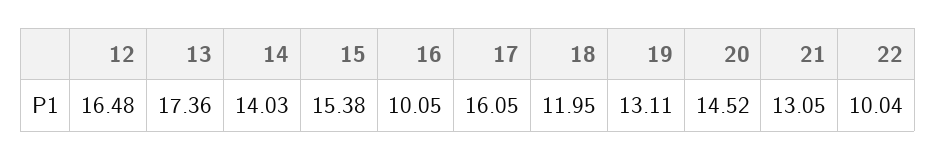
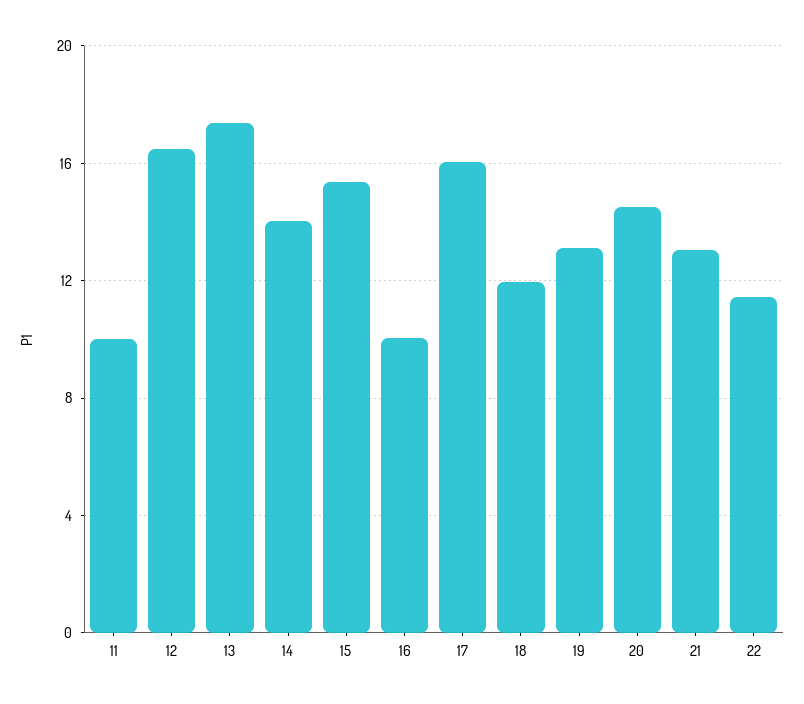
22: 10.04 -> 11.5
11: none -> 10

